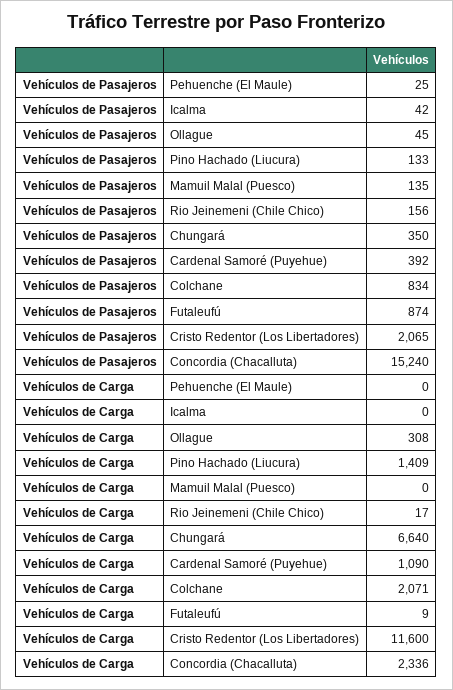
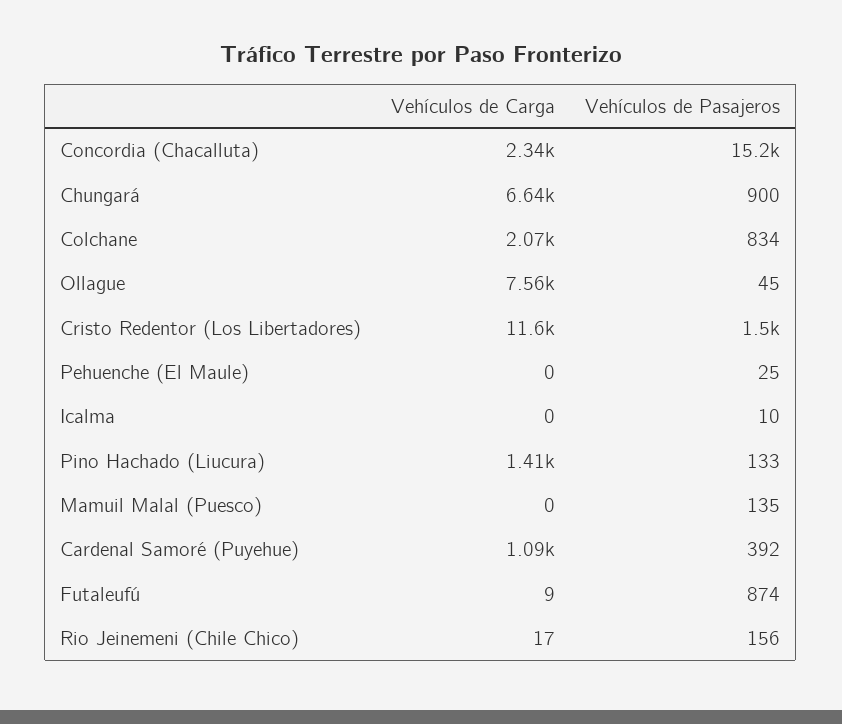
Vehículos de Pasajeros, Icalma: 42 -> 10
Vehículos de Pasajeros, Chungará: 350 -> 900
Vehículos de Pasajeros, Cristo Redentor (Los Libertadores): 2065 -> 1500
Vehículos de Carga, Ollague: 308 -> 7560

